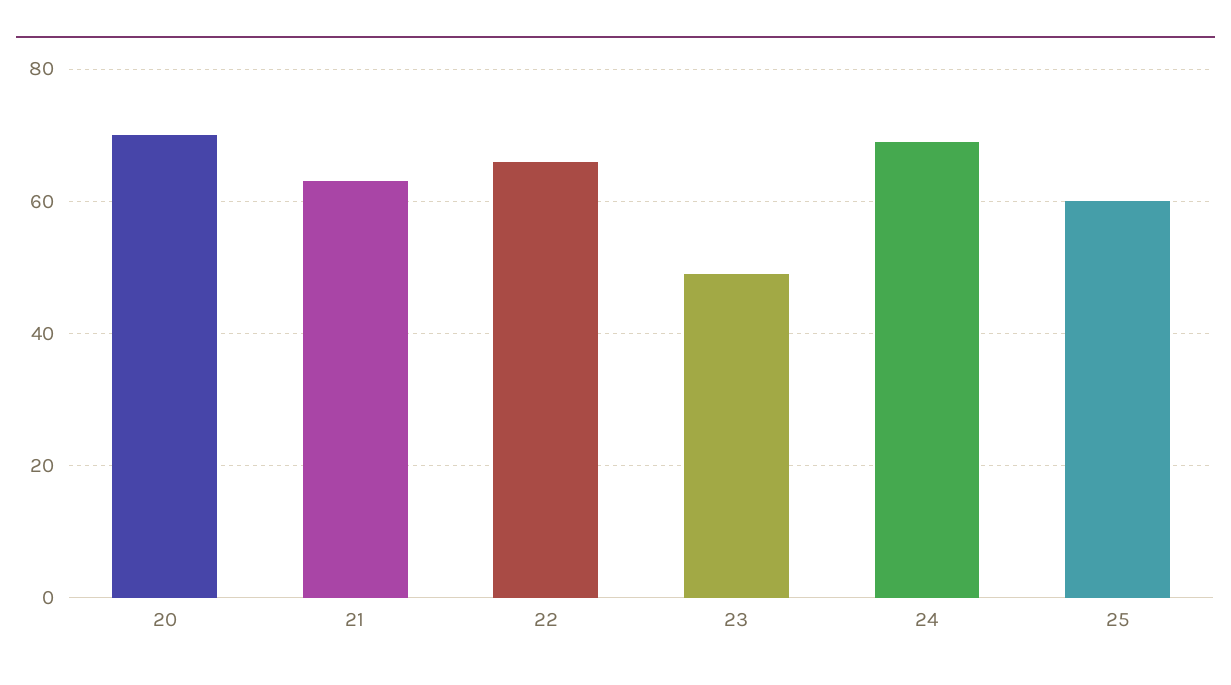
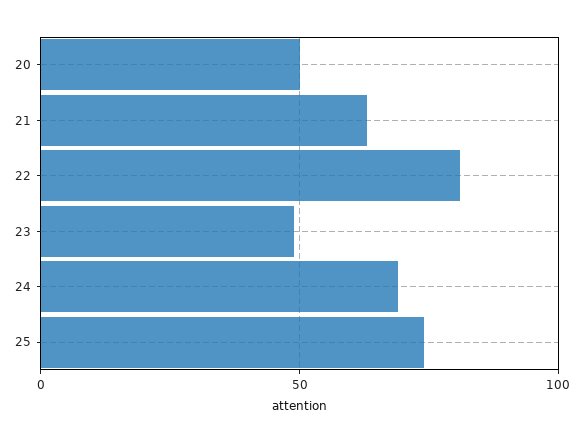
20: 70 -> 50
22: 65 -> 80
25: 60 -> 75

